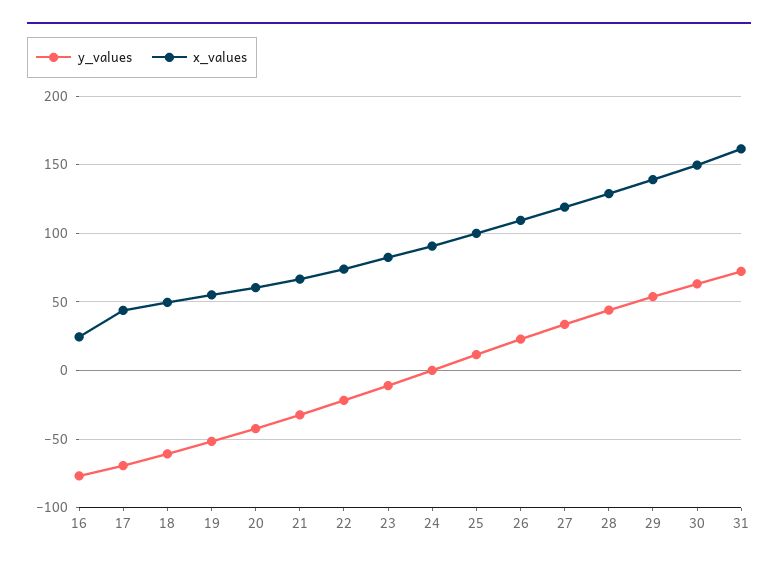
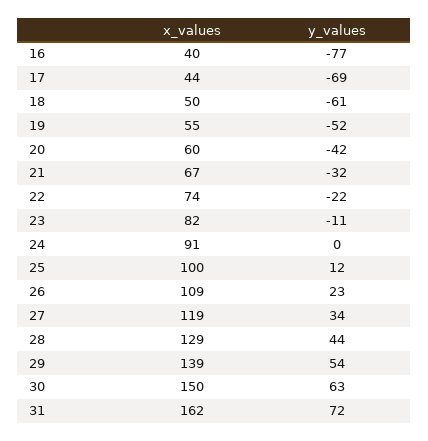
x_values, 16: 25 -> 40

